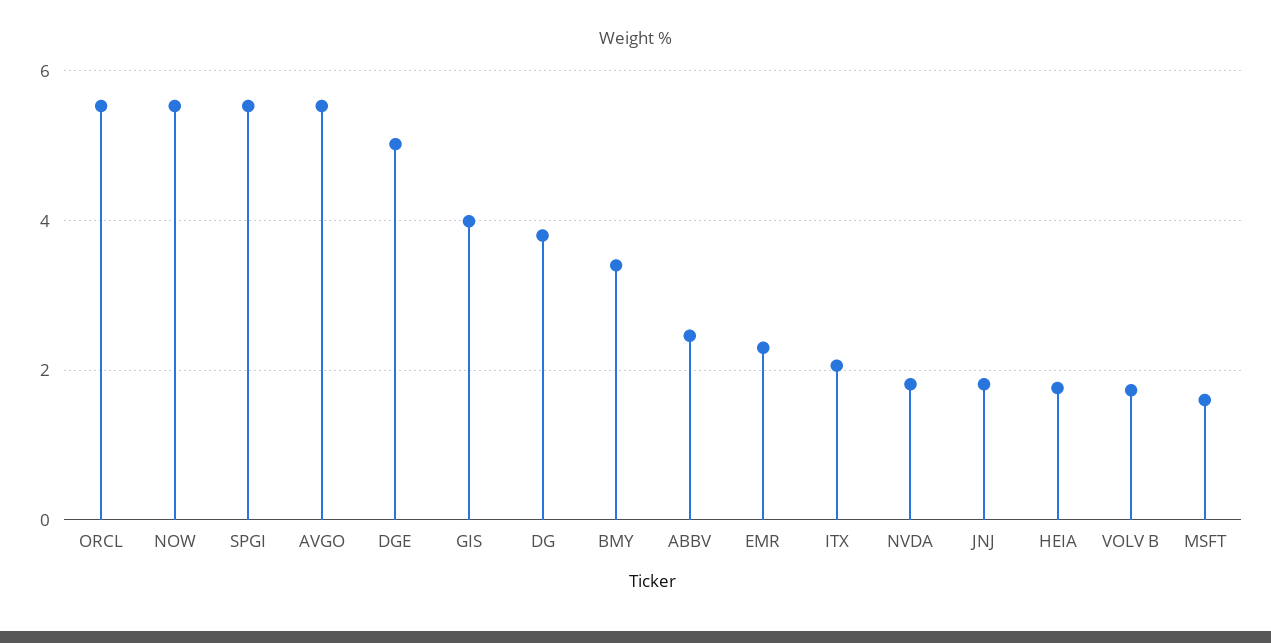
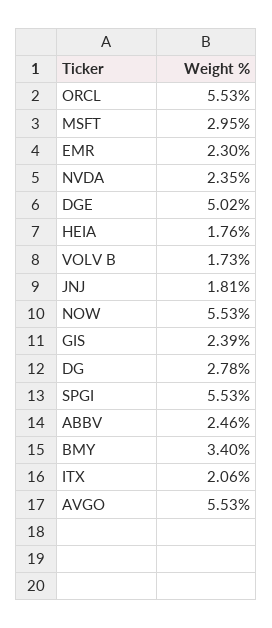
GIS: 4 -> 2.39
DG: 3.8 -> 2.78
NVDA: 1.8 -> 2.35
MSFT: 1.6 -> 2.95

